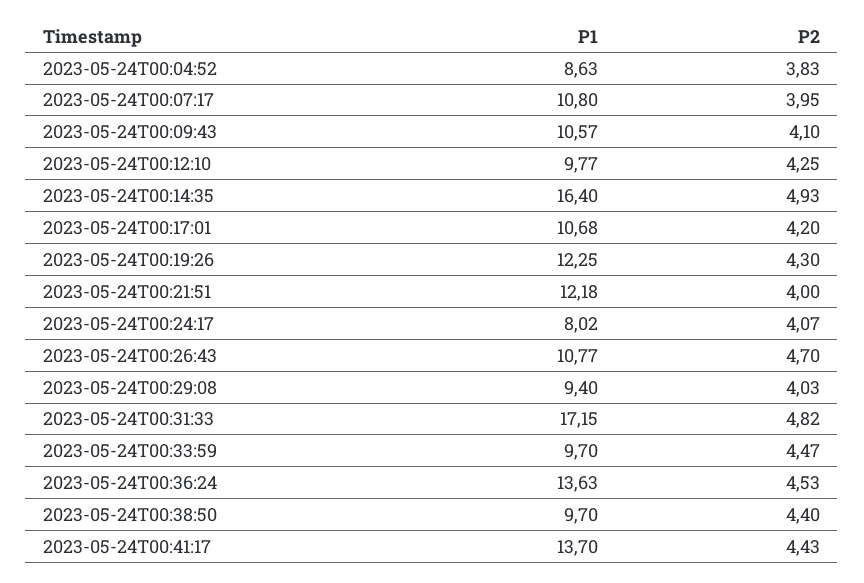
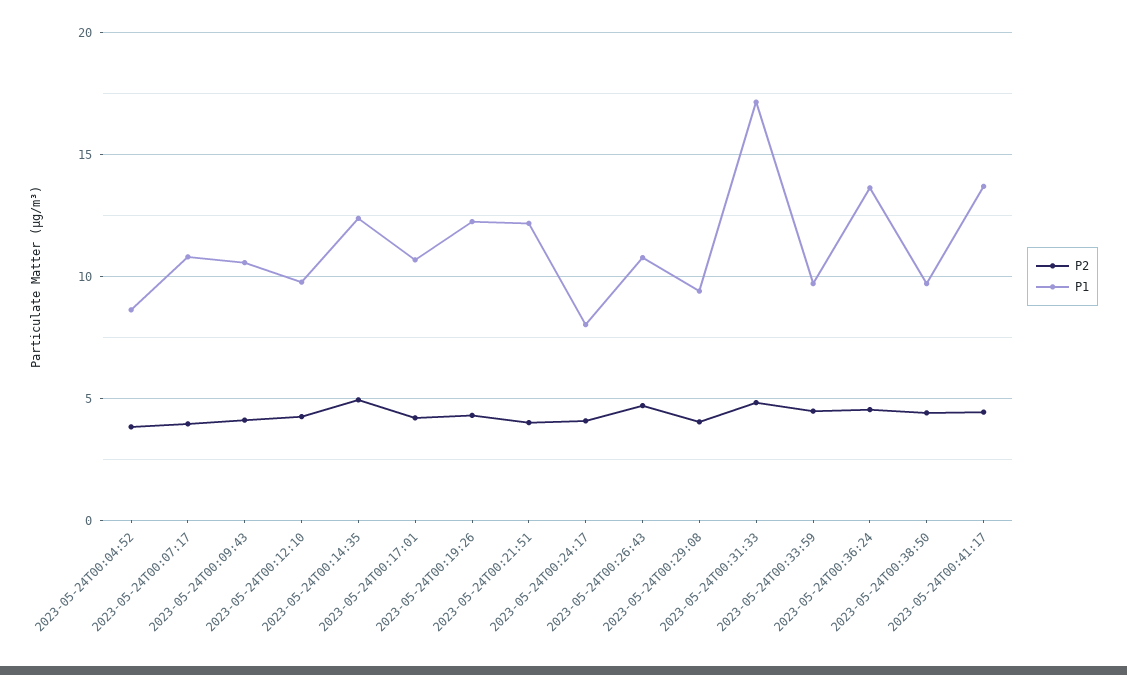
P1, 2023-05-24T00:14:35: 16.4 -> 12.5

